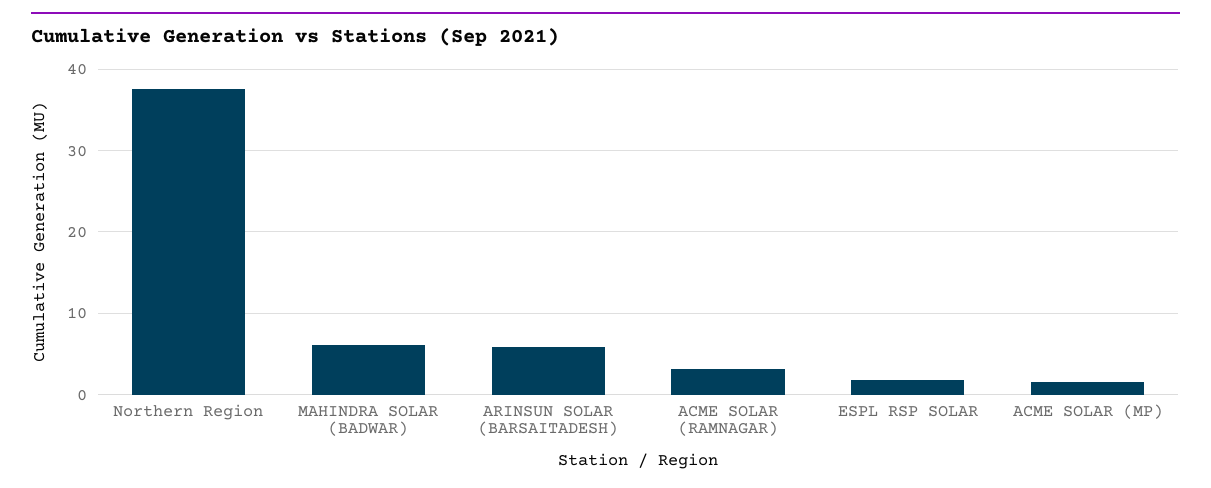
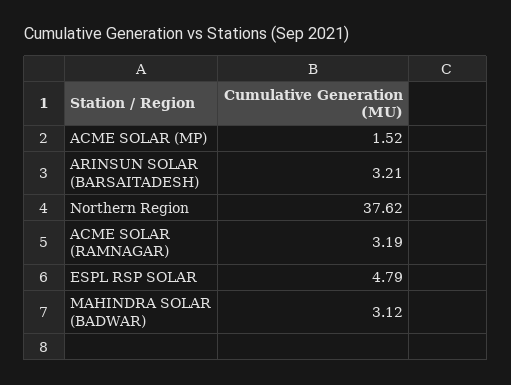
MAHINDRA SOLAR (BADWAR): 6 -> 3.12
ARINSUN SOLAR (BARSAITADESH): 6 -> 3.21
ESPL RSP SOLAR: 2 -> 4.79

